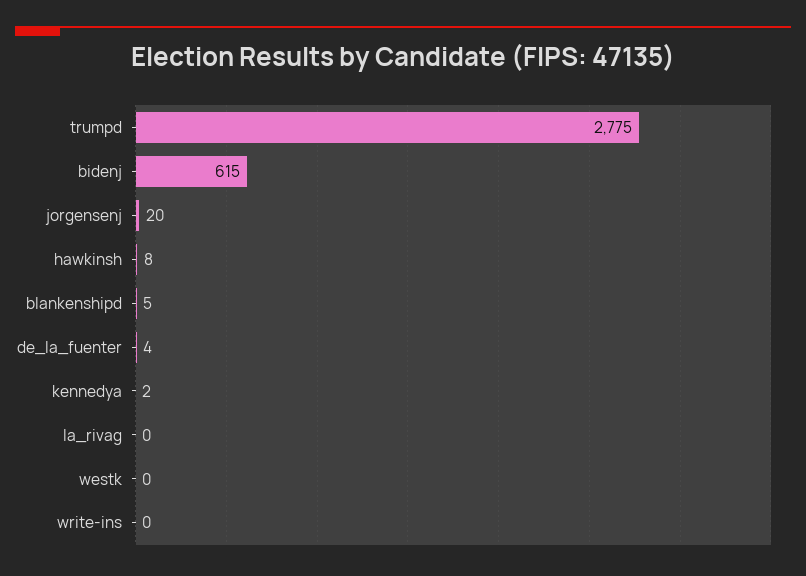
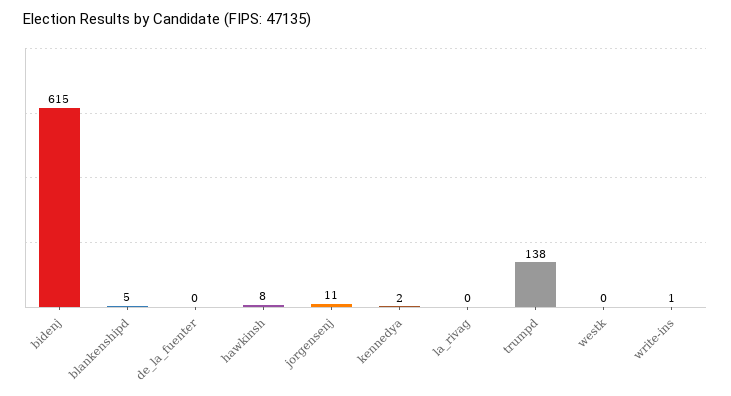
trumpd: 2775 -> 138
jorgensenj: 20 -> 11
de_la_fuenter: 4 -> 0
write-ins: 0 -> 1

